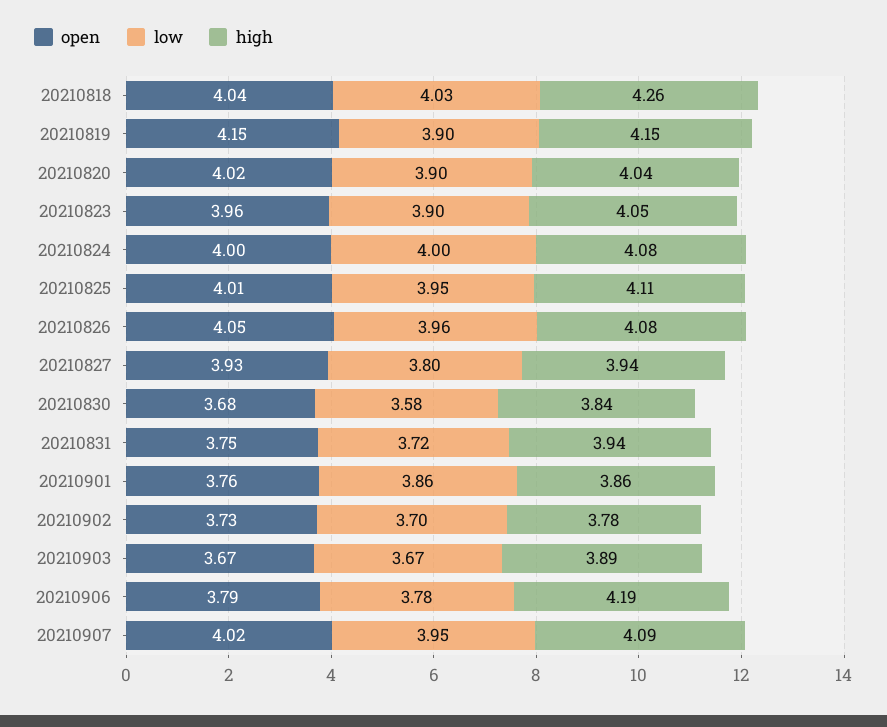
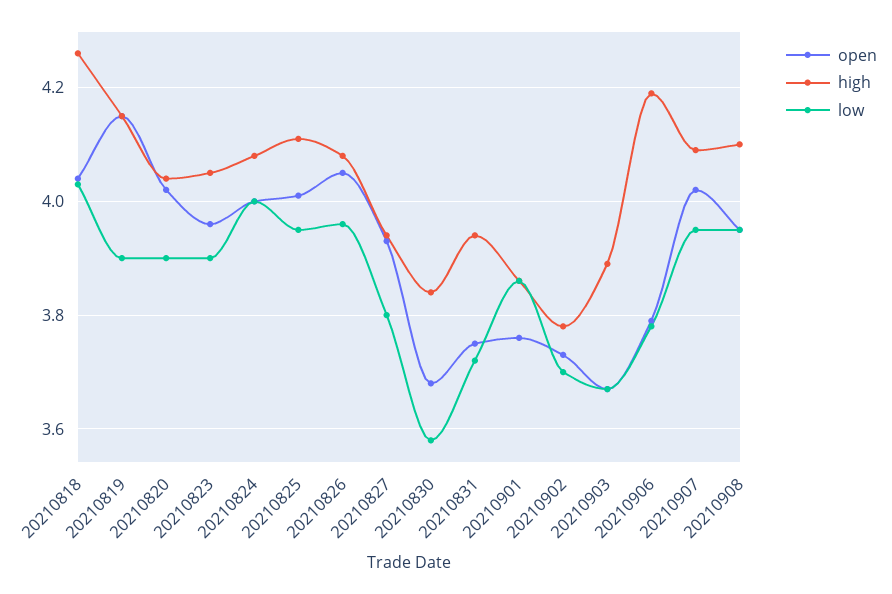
open, 20210908: none -> 3.95
high, 20210908: none -> 4.1
low, 20210908: none -> 3.95

